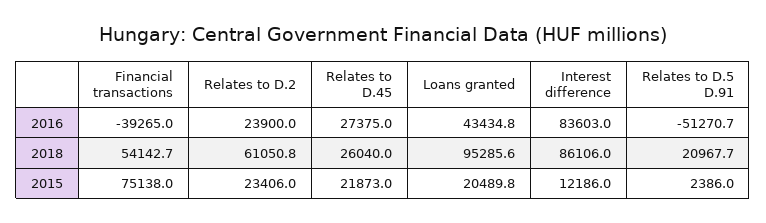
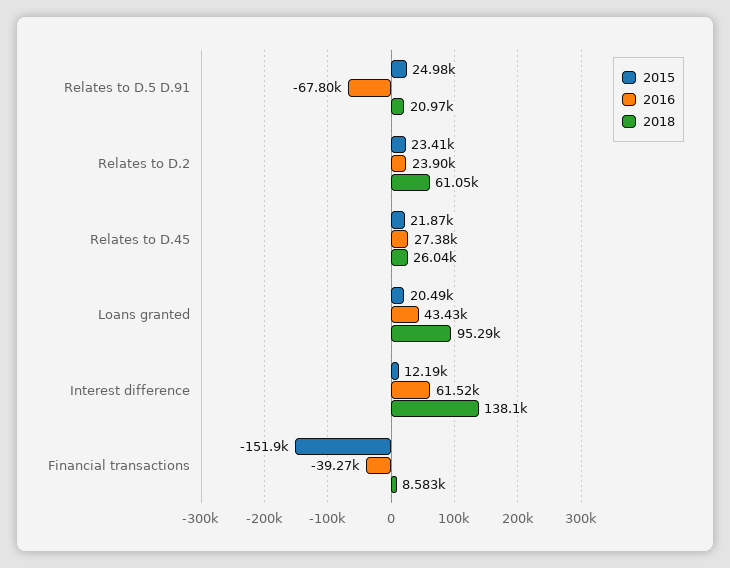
2016, Interest difference: 83603 -> 61520
2016, Relates to D.5 D.91: -51270.7 -> -67800
2018, Financial transactions: 54142.7 -> 8583
2018, Interest difference: 86106 -> 138100
2015, Financial transactions: 75138 -> -151900
2015, Relates to D.5 D.91: 2386 -> 24980

